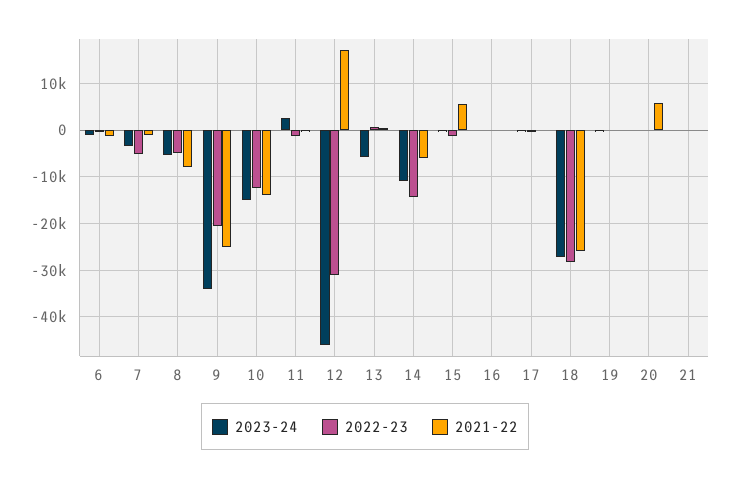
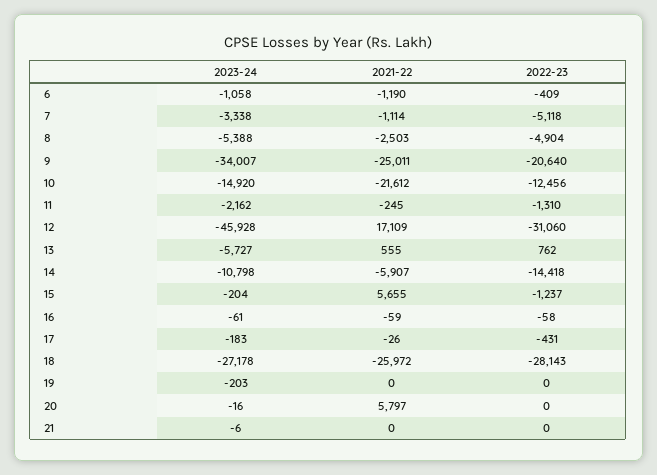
2021-22, 8: -8000 -> -2503
2021-22, 10: -14000 -> -21612
2023-24, 11: 2000 -> -2162

